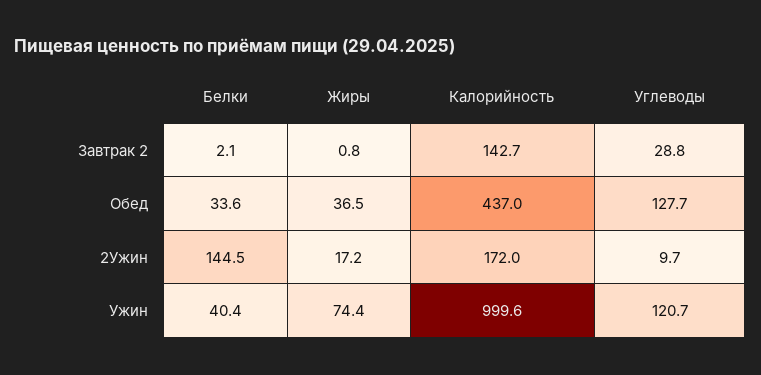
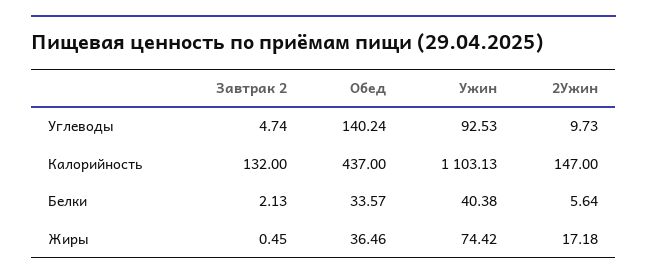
Жиры, Завтрак 2: 0.8 -> 0.45
Калорийность, Завтрак 2: 142.7 -> 132
Углеводы, Завтрак 2: 28.8 -> 4.74
Углеводы, Обед: 127.7 -> 140.24
Белки, 2Ужин: 144.5 -> 5.64
Калорийность, 2Ужин: 172 -> 147
Калорийность, Ужин: 999.6 -> 1103.13
Углеводы, Ужин: 120.7 -> 92.53

